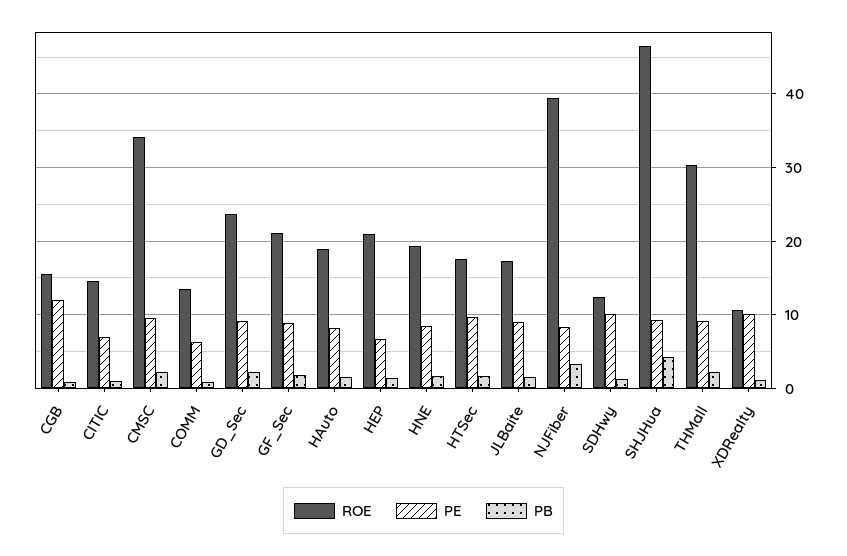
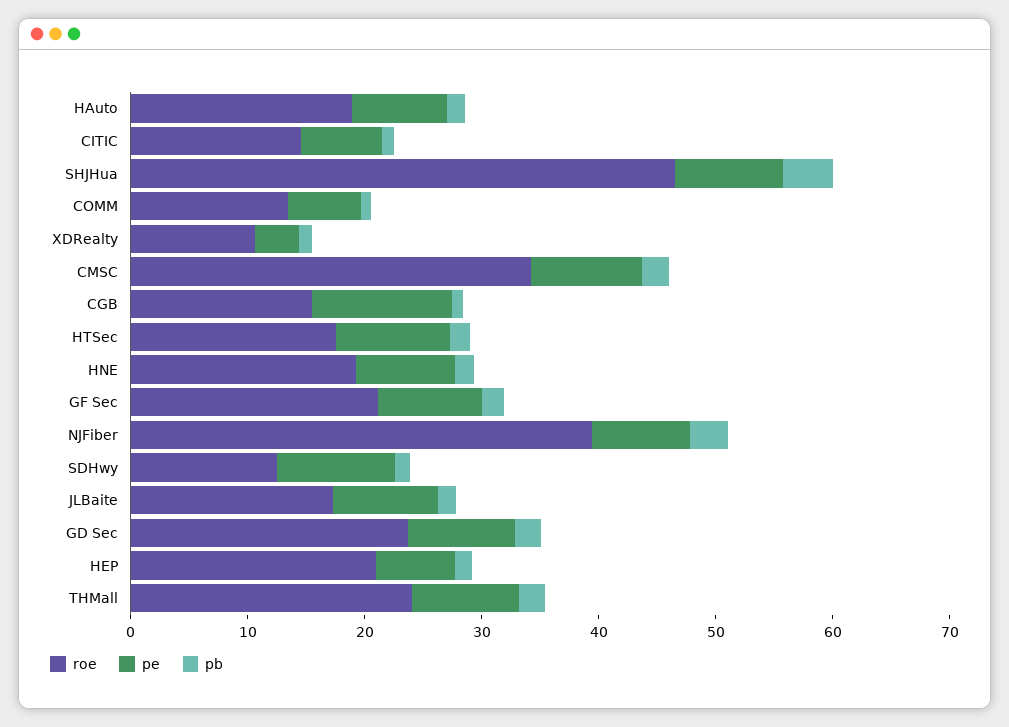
ROE, THMall: 30 -> 24
PE, XDRealty: 10 -> 4

